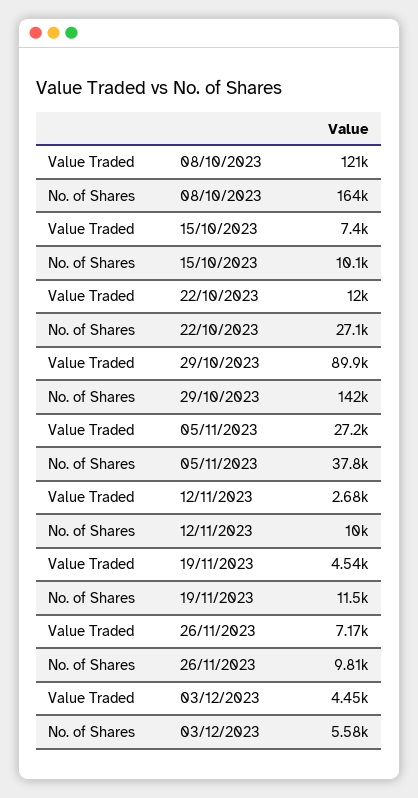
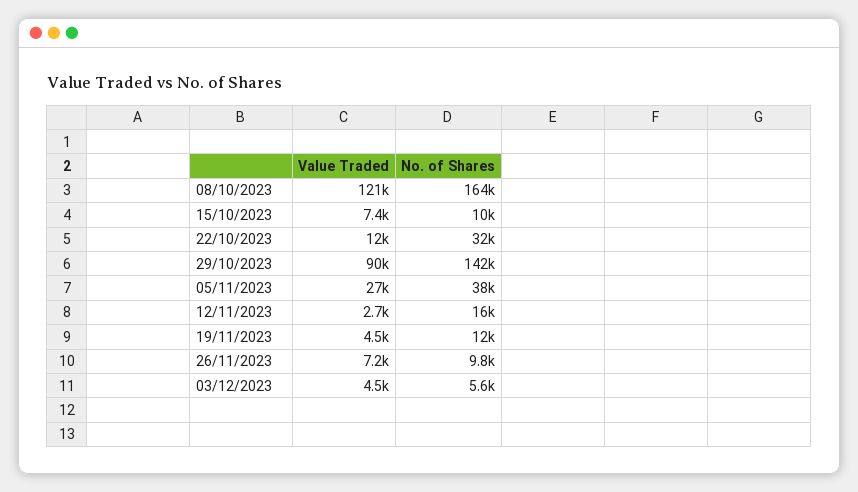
No. of Shares, 22/10/2023: 27100 -> 32000
No. of Shares, 12/11/2023: 10000 -> 16000

